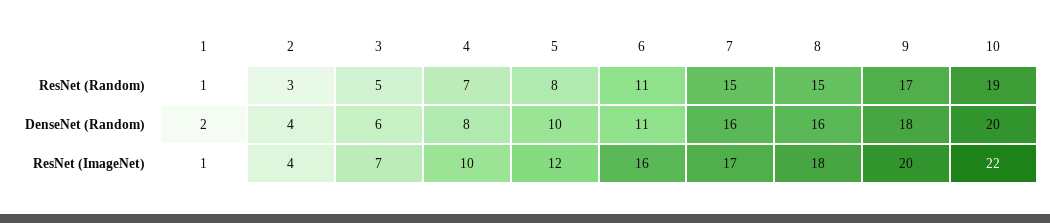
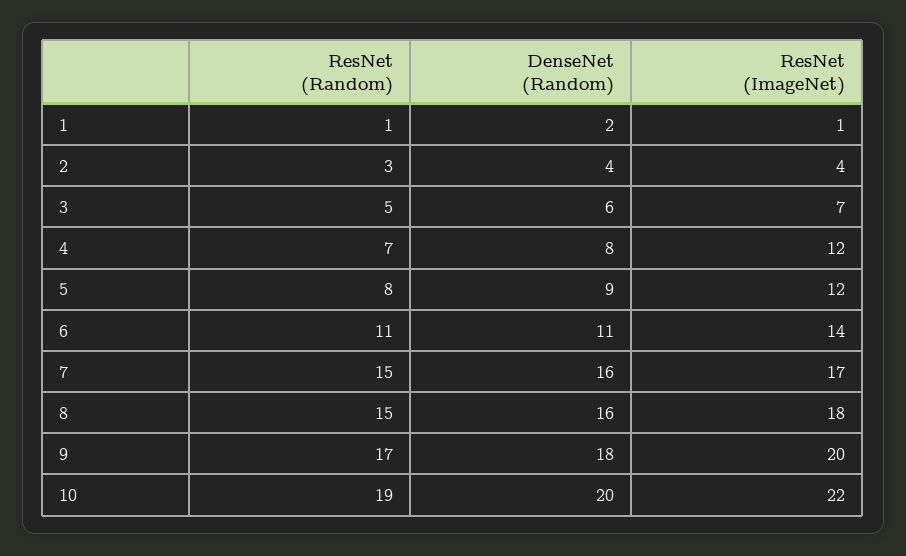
5, DenseNet (Random): 10 -> 9
4, ResNet (ImageNet): 10 -> 12
6, ResNet (ImageNet): 16 -> 14

